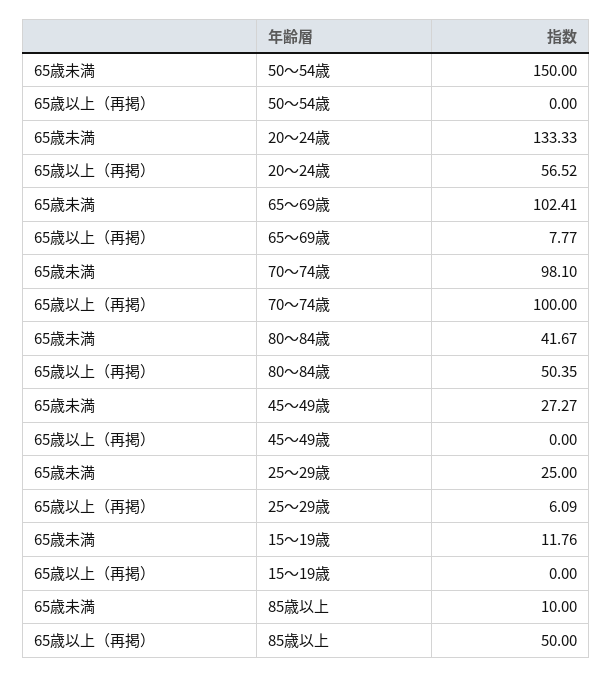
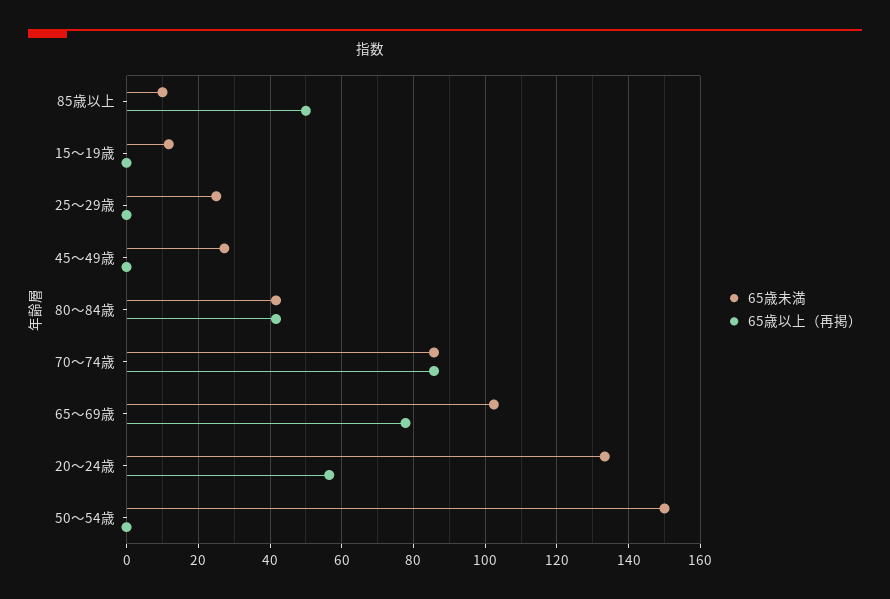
65歳以上（再掲）, 65～69歳: 7.77 -> 78
65歳未満, 70～74歳: 98.1 -> 86
65歳以上（再掲）, 70～74歳: 100 -> 86
65歳以上（再掲）, 80～84歳: 50.35 -> 42
65歳以上（再掲）, 25～29歳: 6.09 -> 0

